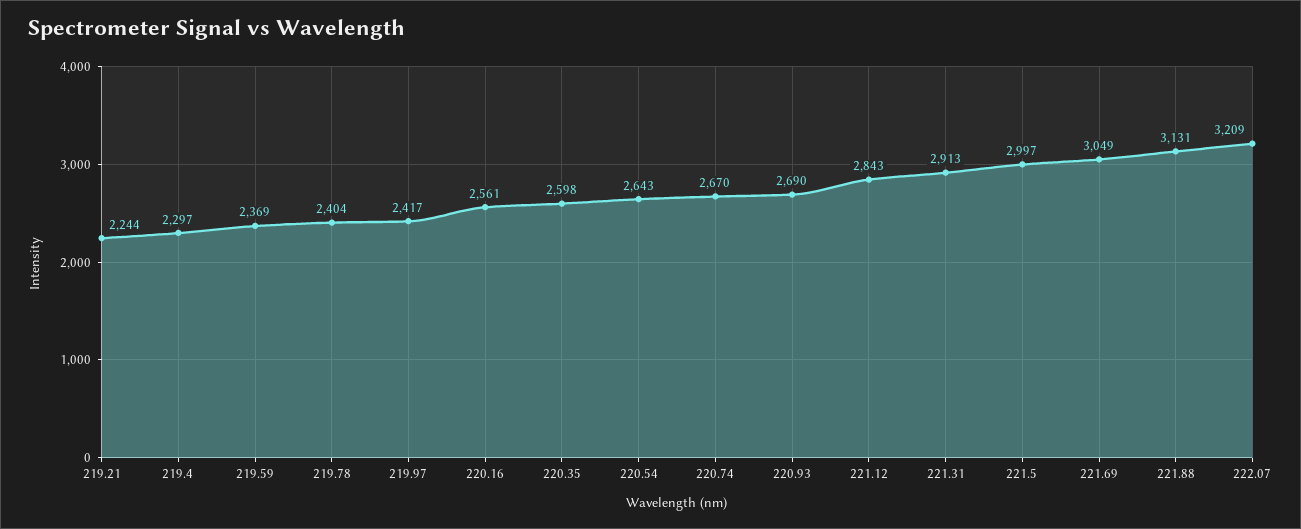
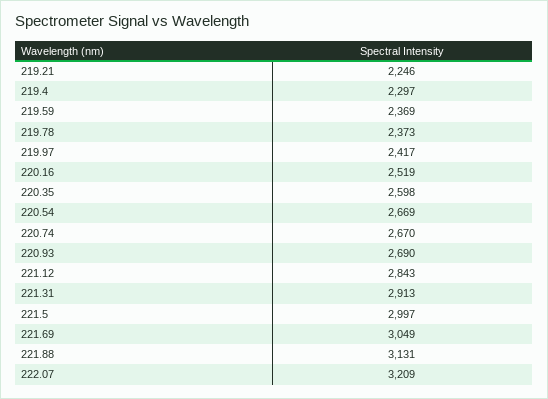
219.21: 2244 -> 2246
219.78: 2404 -> 2373
220.16: 2561 -> 2519
220.54: 2643 -> 2669

